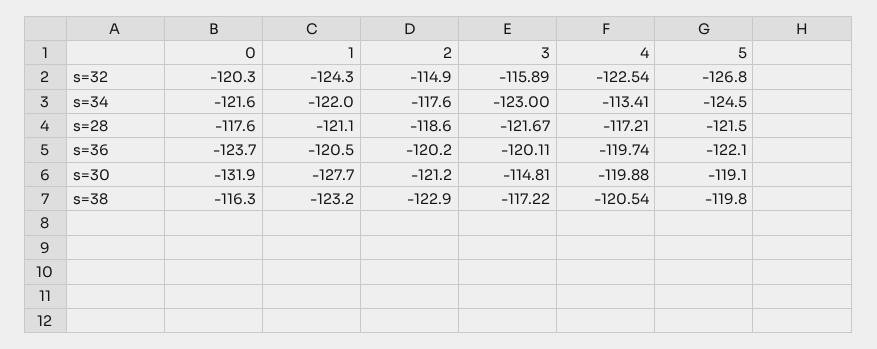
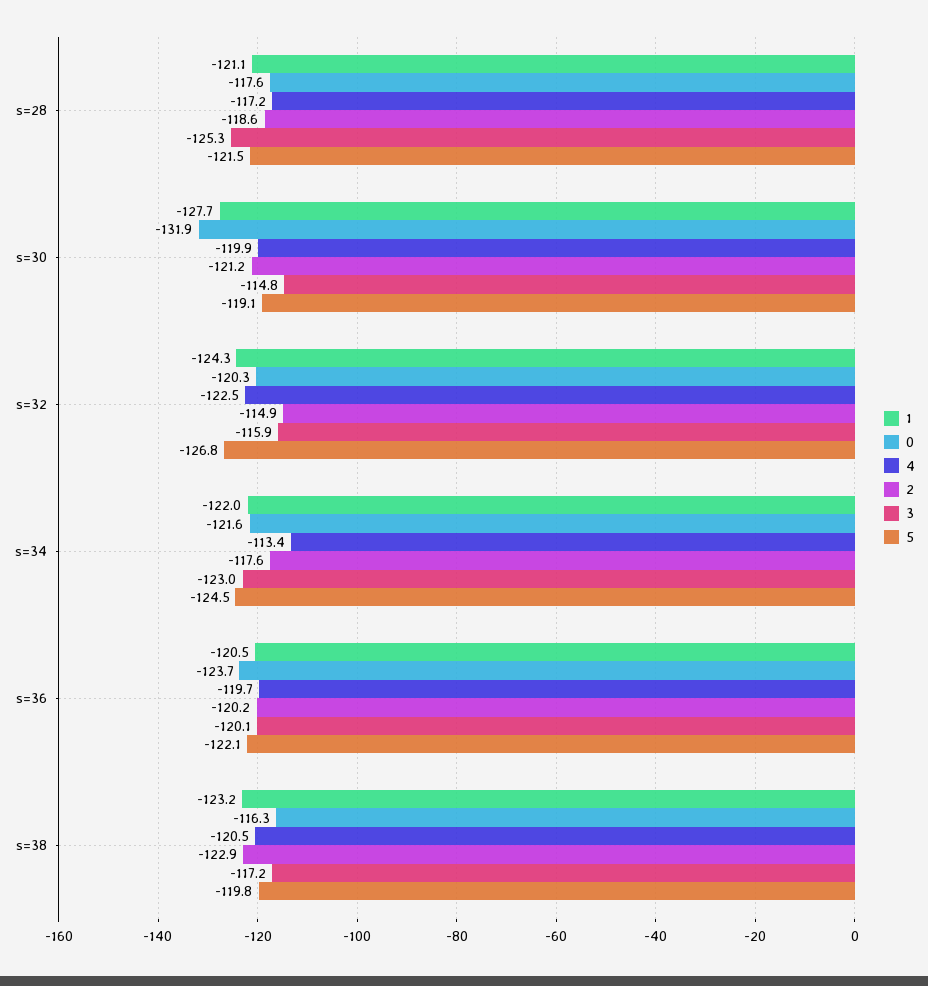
3, s=28: -121.67 -> -125.3

